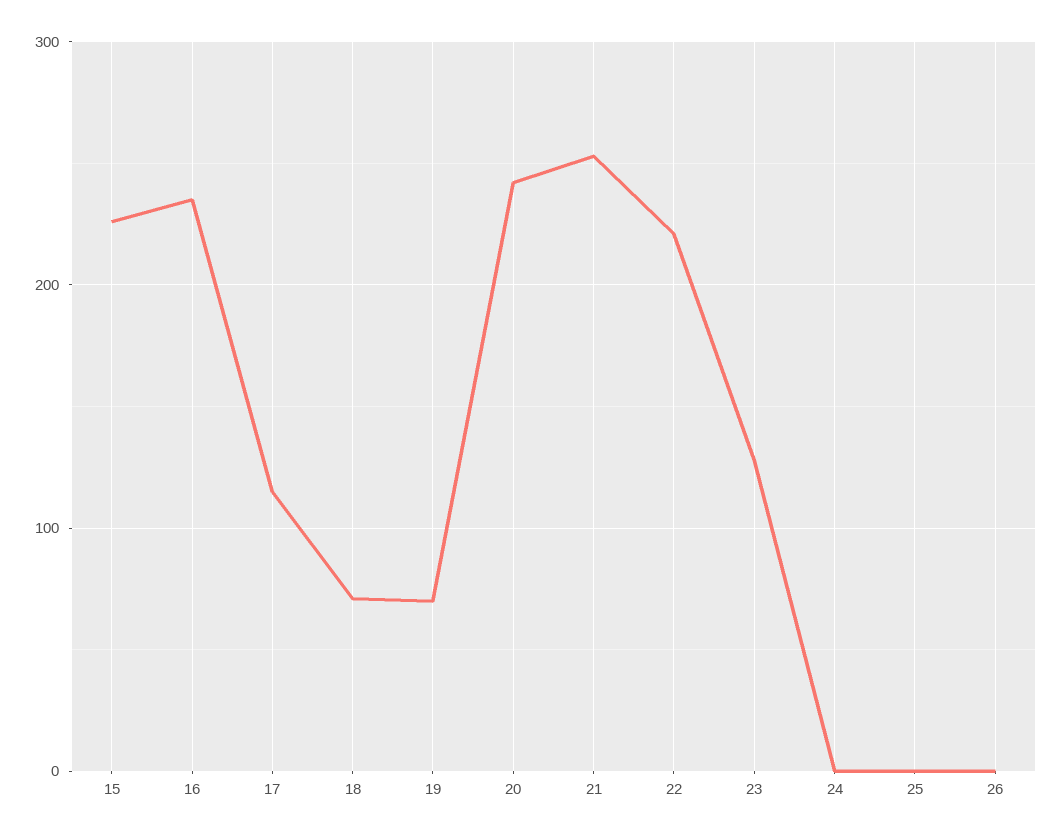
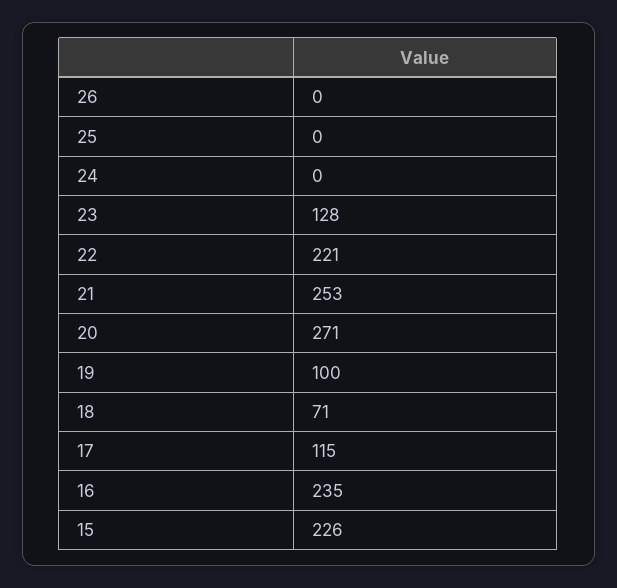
19: 70 -> 100
20: 240 -> 271

